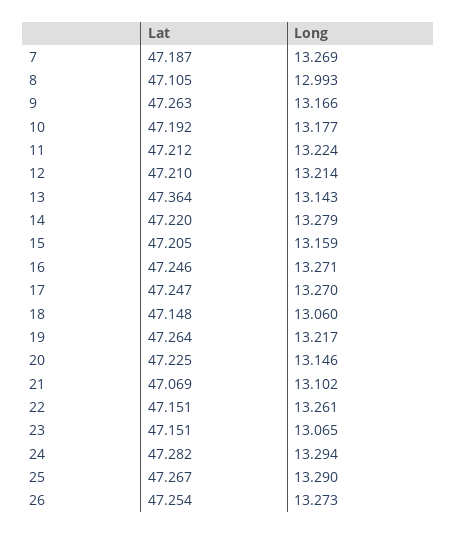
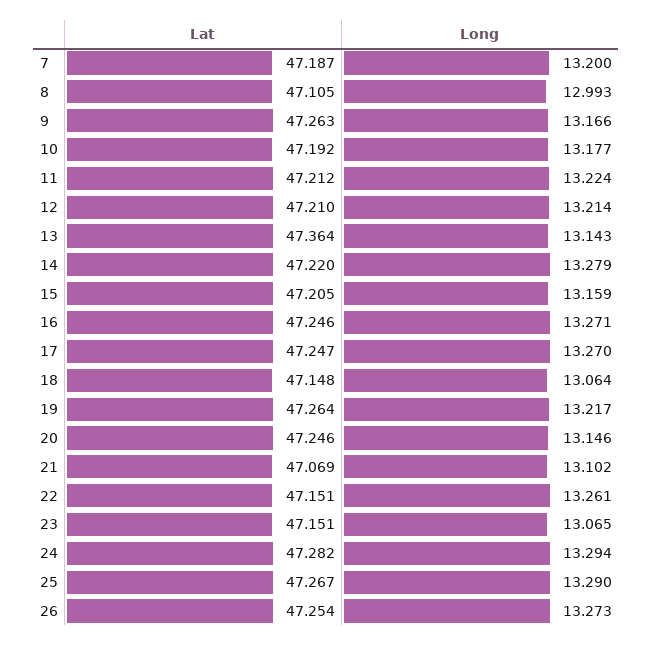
Long, 7: 13.269 -> 13.2
Long, 18: 13.06 -> 13.064
Lat, 20: 47.225 -> 47.246

